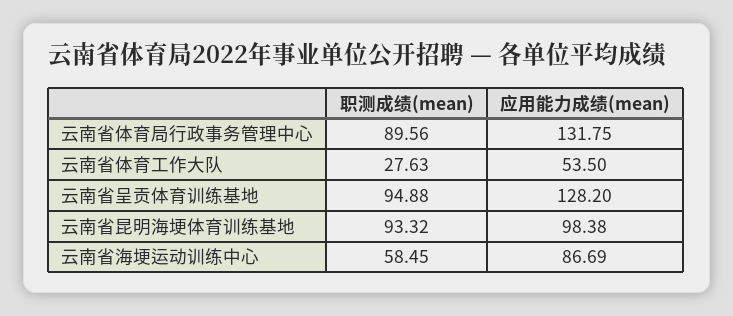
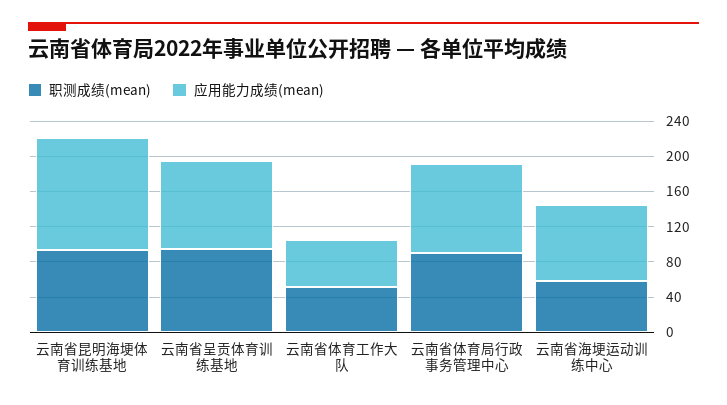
应用能力成绩(mean), 云南省体育局行政事务管理中心: 131.75 -> 100
职测成绩(mean), 云南省体育工作大队: 27.63 -> 50
应用能力成绩(mean), 云南省呈贡体育训练基地: 128.2 -> 100
应用能力成绩(mean), 云南省昆明海埂体育训练基地: 98.38 -> 130

